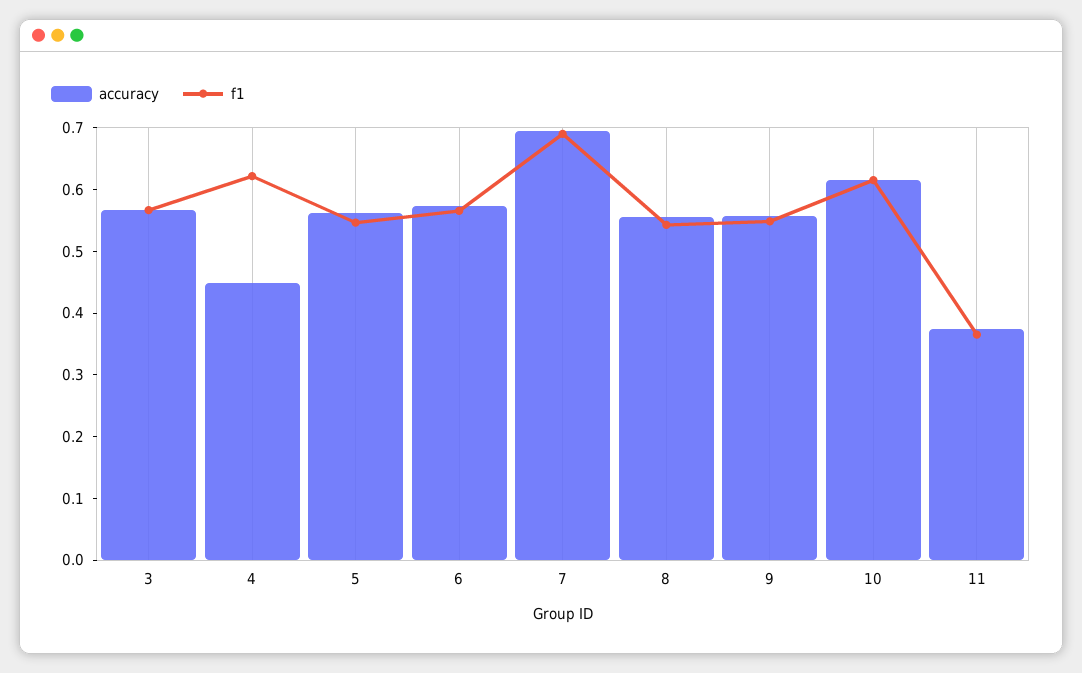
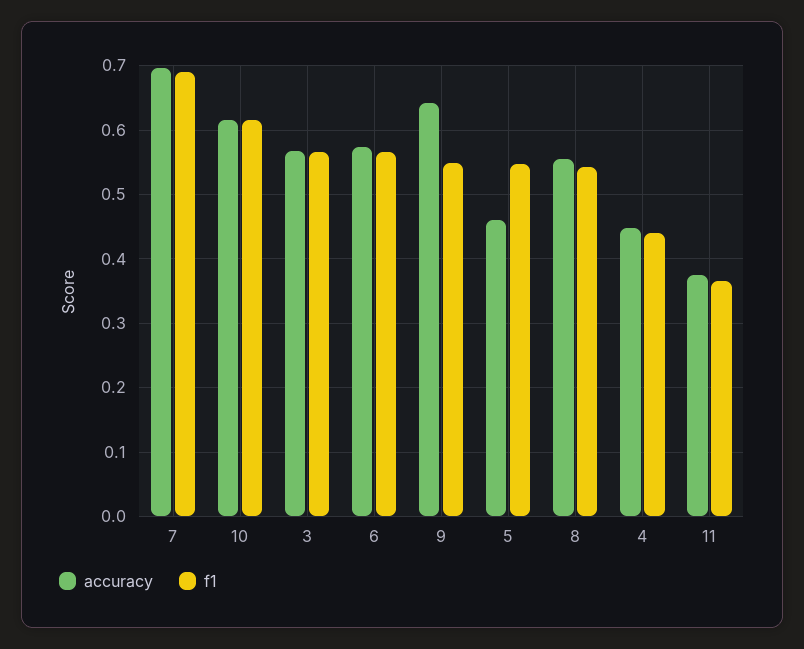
f1, 4: 0.62 -> 0.44
accuracy, 5: 0.56 -> 0.46
accuracy, 9: 0.56 -> 0.64

